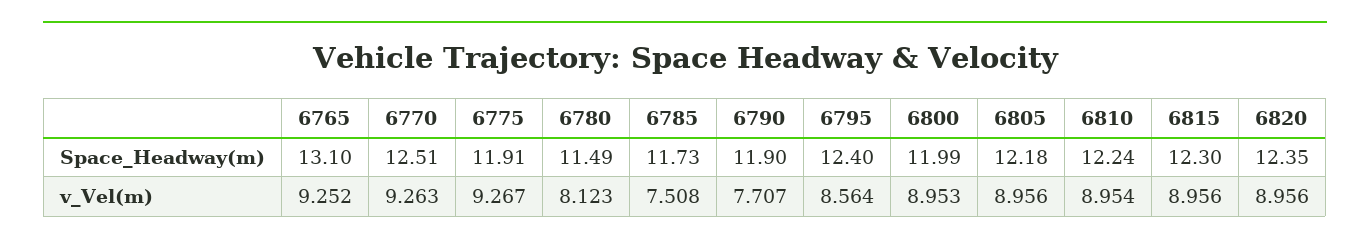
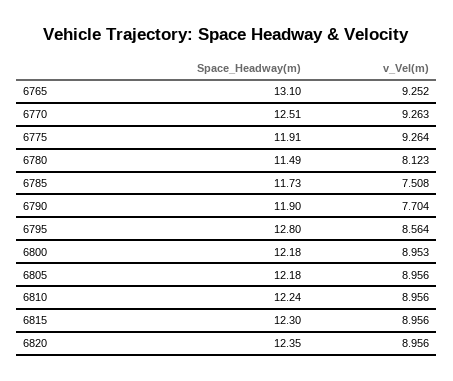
6795, Space_Headway(m): 12.4 -> 12.8
6800, Space_Headway(m): 11.99 -> 12.18
6775, v_Vel(m): 9.267 -> 9.264
6790, v_Vel(m): 7.707 -> 7.704
6810, v_Vel(m): 8.954 -> 8.956

